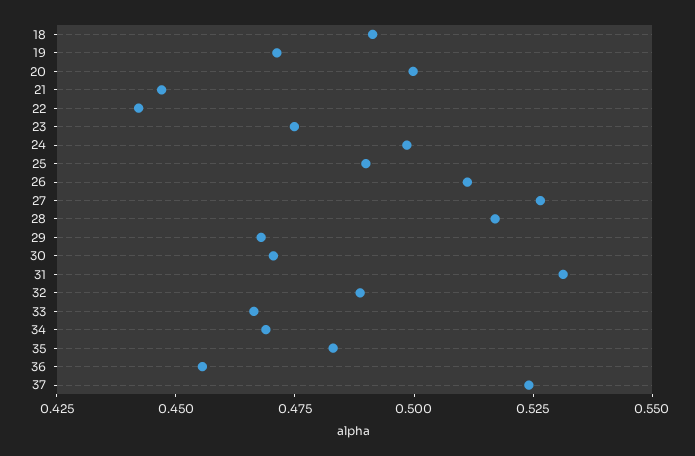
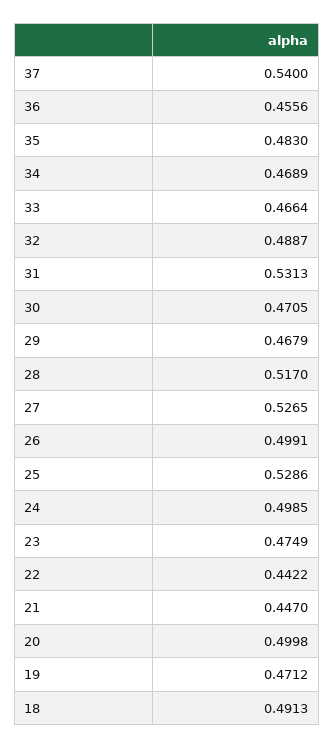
25: 0.49 -> 0.5286
26: 0.51 -> 0.4991
37: 0.525 -> 0.54

